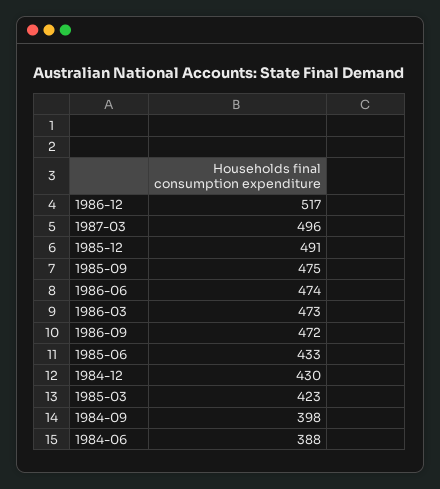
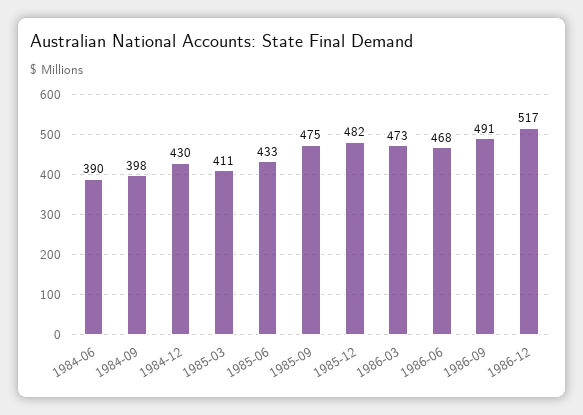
1987-03: 496 -> none
1985-12: 491 -> 482
1986-06: 474 -> 468
1986-09: 472 -> 491
1985-03: 423 -> 411
1984-06: 388 -> 390

